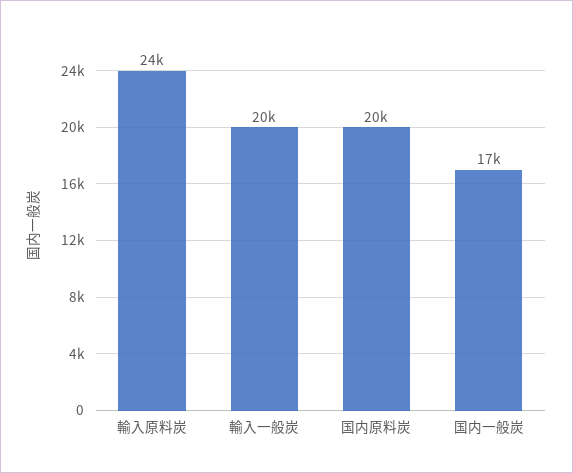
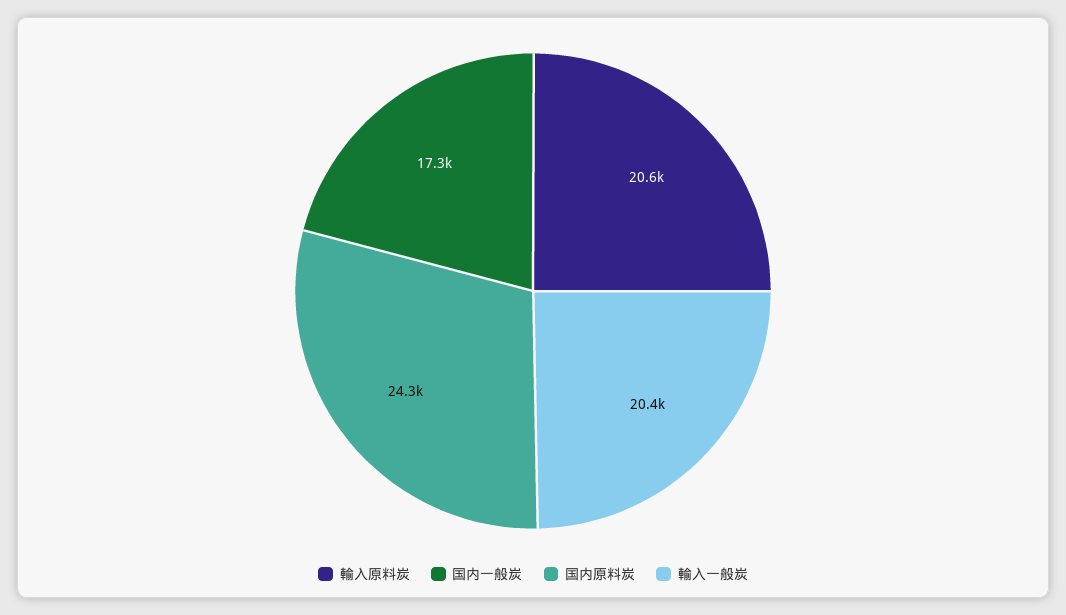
輸入原料炭: 24000 -> 20600
国内原料炭: 20000 -> 24300

